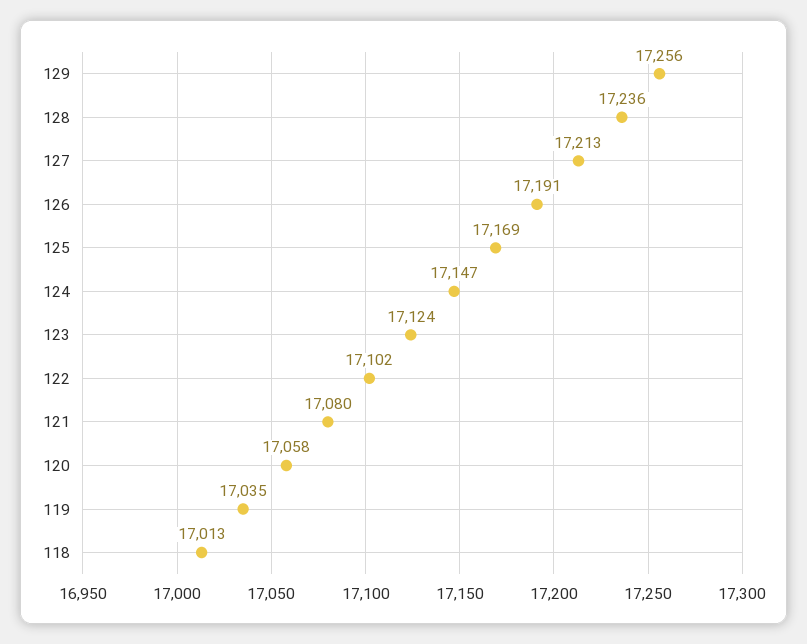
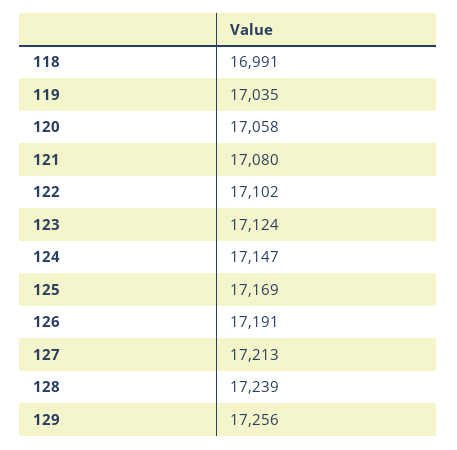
128: 17236 -> 17239
118: 17013 -> 16991

